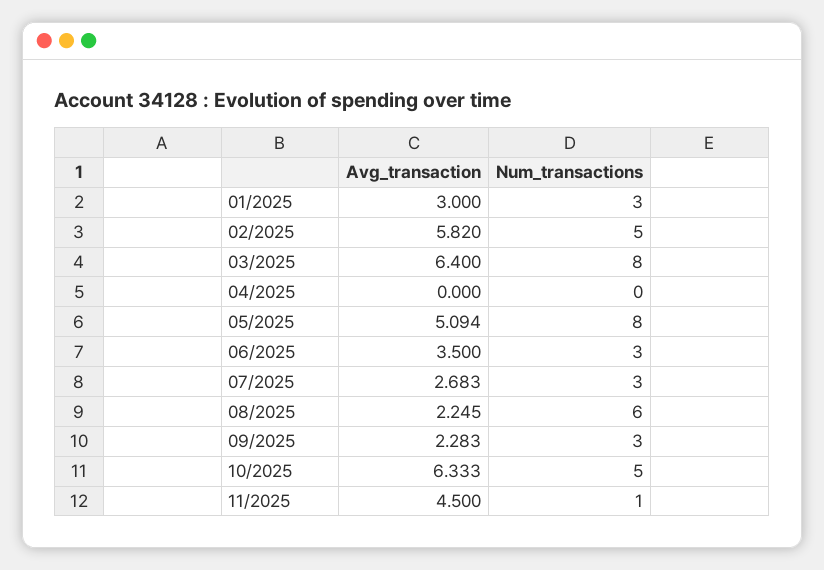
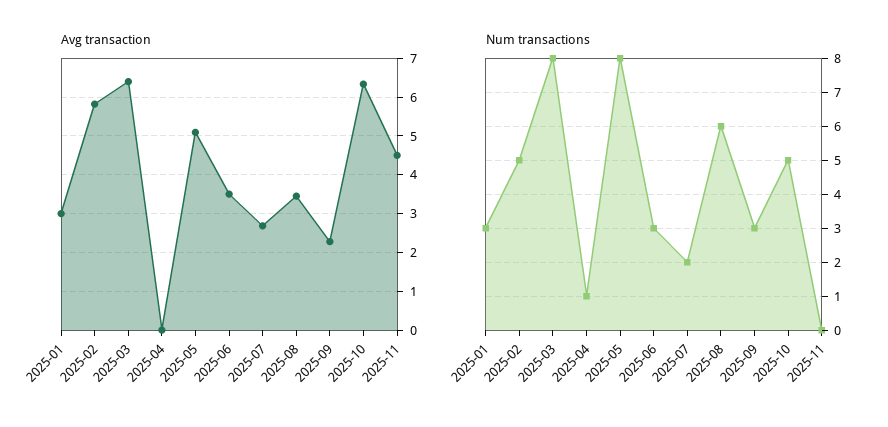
Num_transactions, 04/2025: 0 -> 1
Num_transactions, 07/2025: 3 -> 2
Avg_transaction, 08/2025: 2.245 -> 3.4
Num_transactions, 11/2025: 1 -> 0

